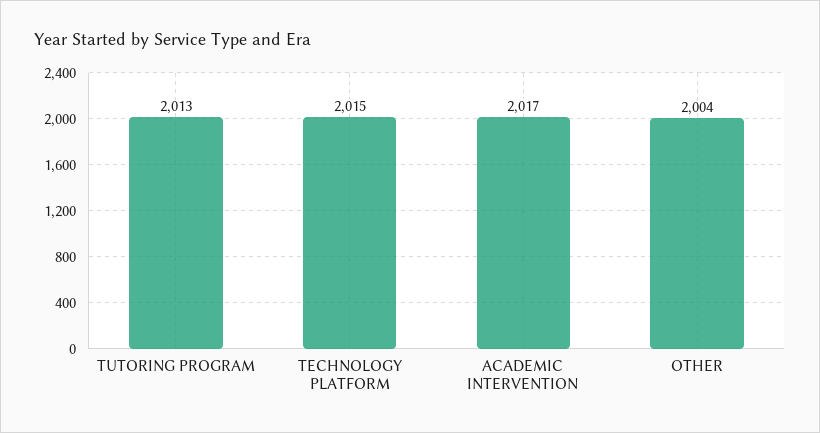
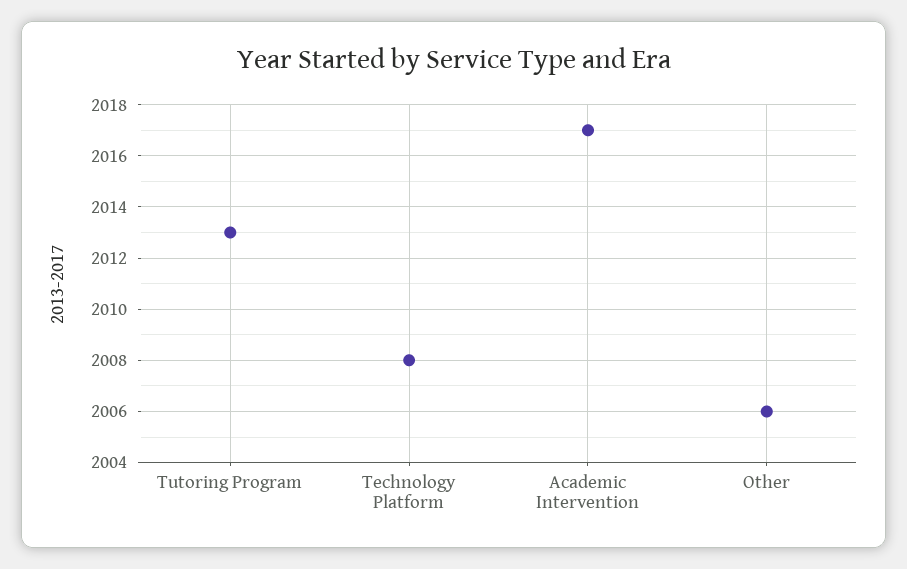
TECHNOLOGY PLATFORM: 2015 -> 2008
OTHER: 2004 -> 2006

